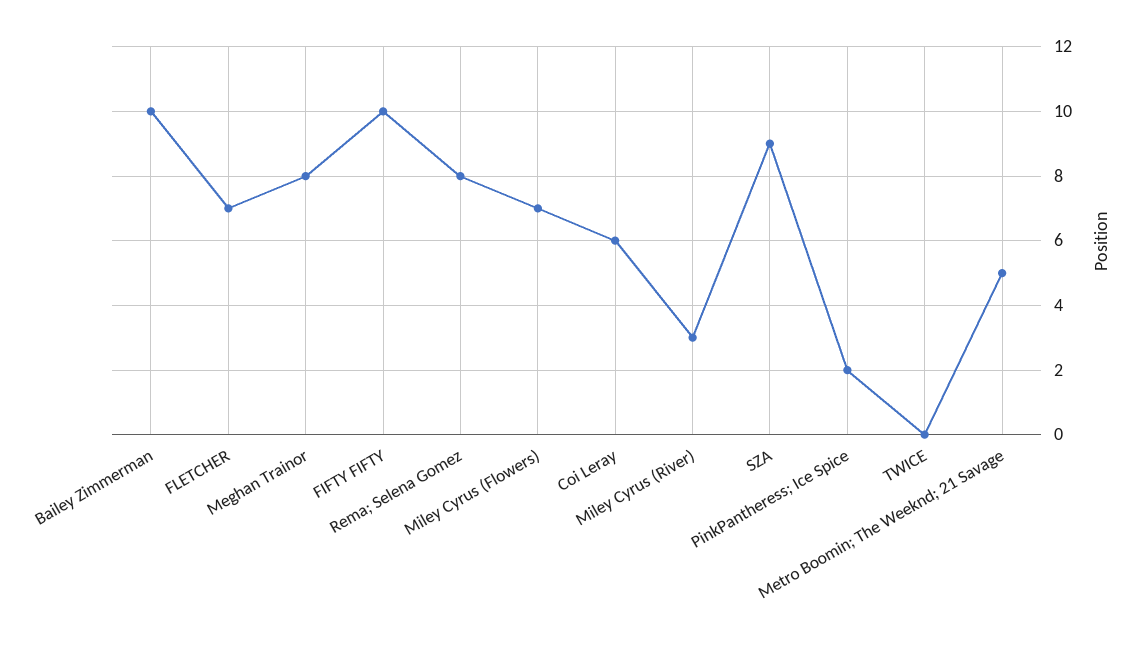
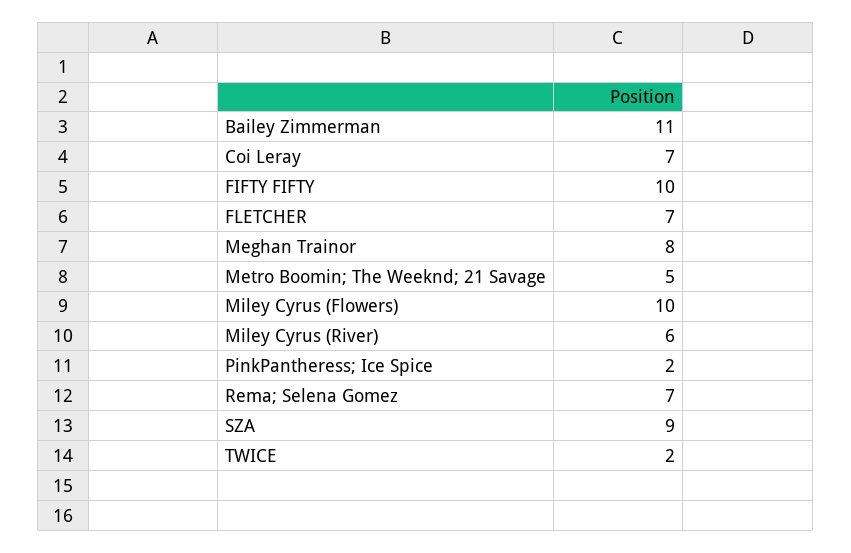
Bailey Zimmerman: 10 -> 11
Rema; Selena Gomez: 8 -> 7
Miley Cyrus (Flowers): 7 -> 10
Coi Leray: 6 -> 7
Miley Cyrus (River): 3 -> 6
TWICE: 0 -> 2

